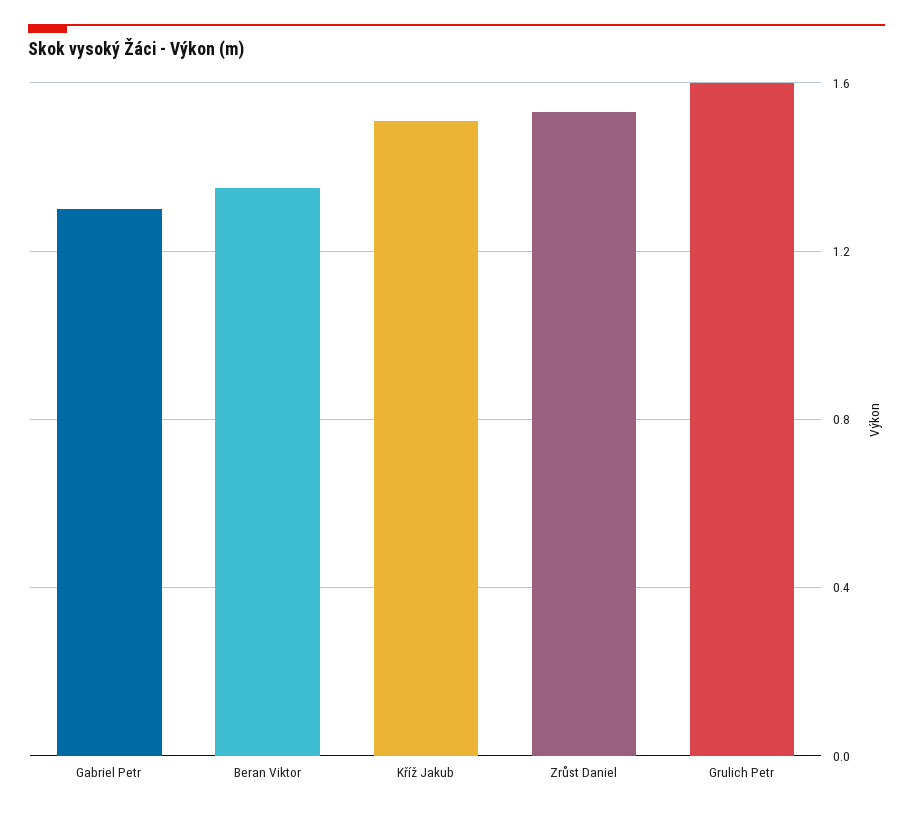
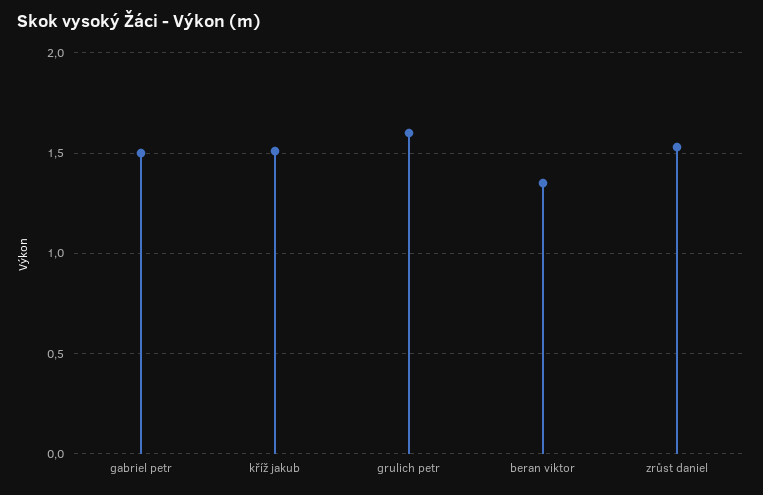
Gabriel Petr: 1.3 -> 1.5

